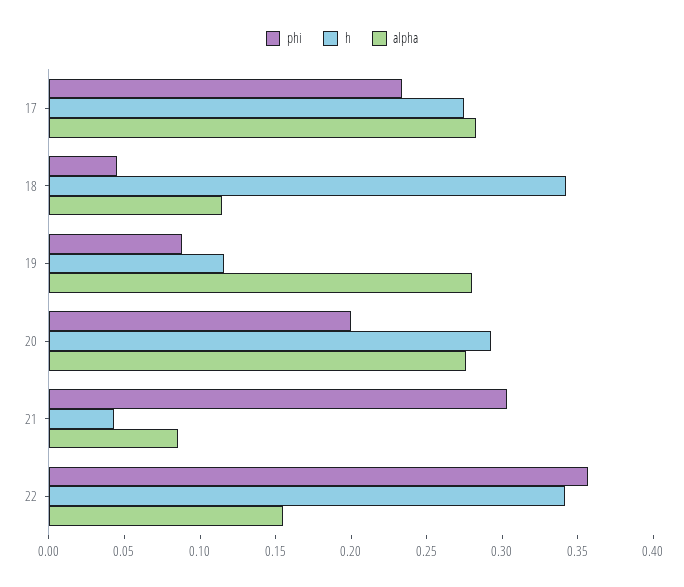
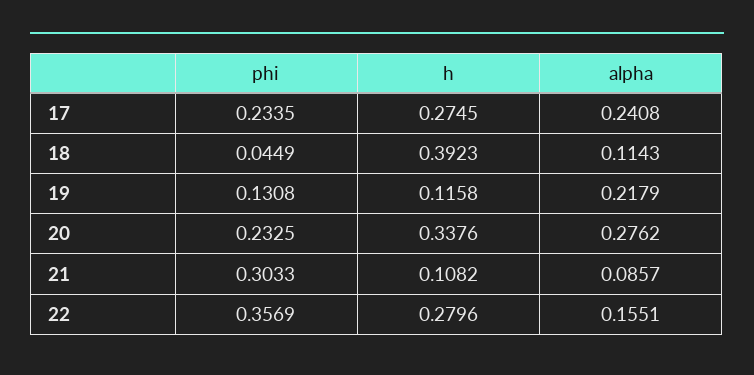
alpha, 17: 0.28 -> 0.2408
h, 18: 0.34 -> 0.3923
phi, 19: 0.09 -> 0.1308
alpha, 19: 0.28 -> 0.2179
phi, 20: 0.2 -> 0.2325
h, 20: 0.29 -> 0.3376
h, 21: 0.04 -> 0.1082
h, 22: 0.34 -> 0.2796

